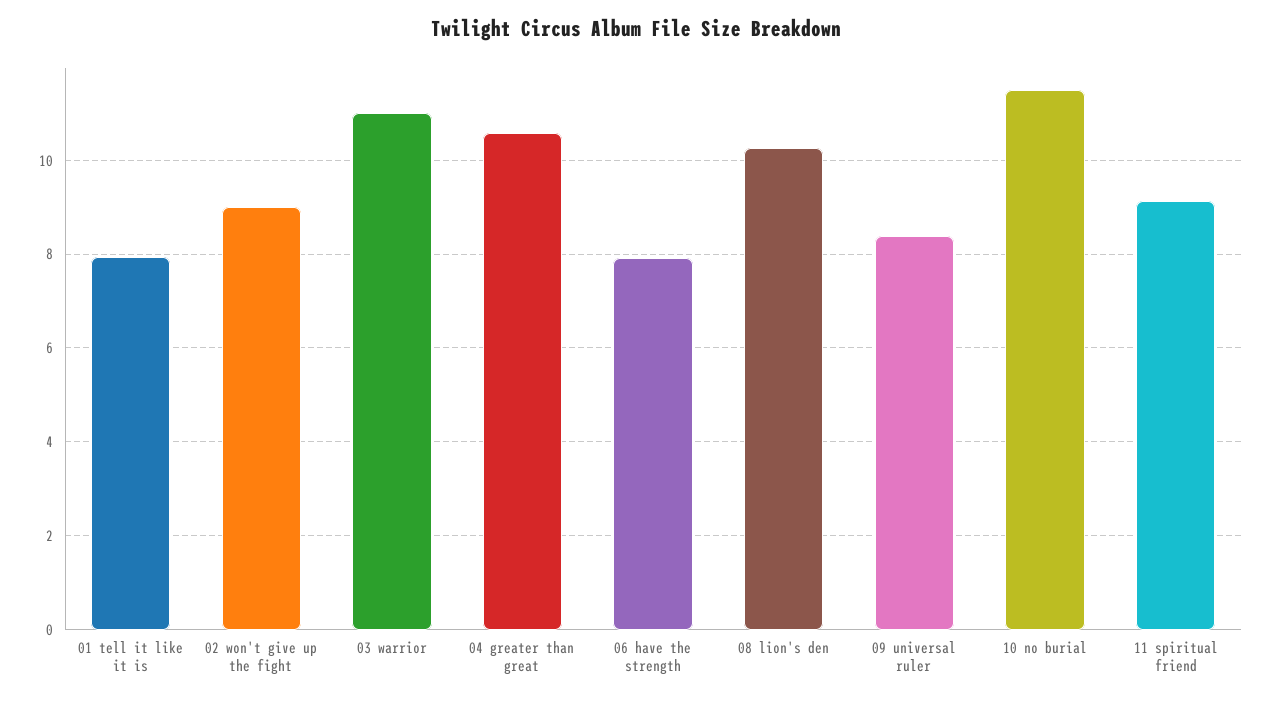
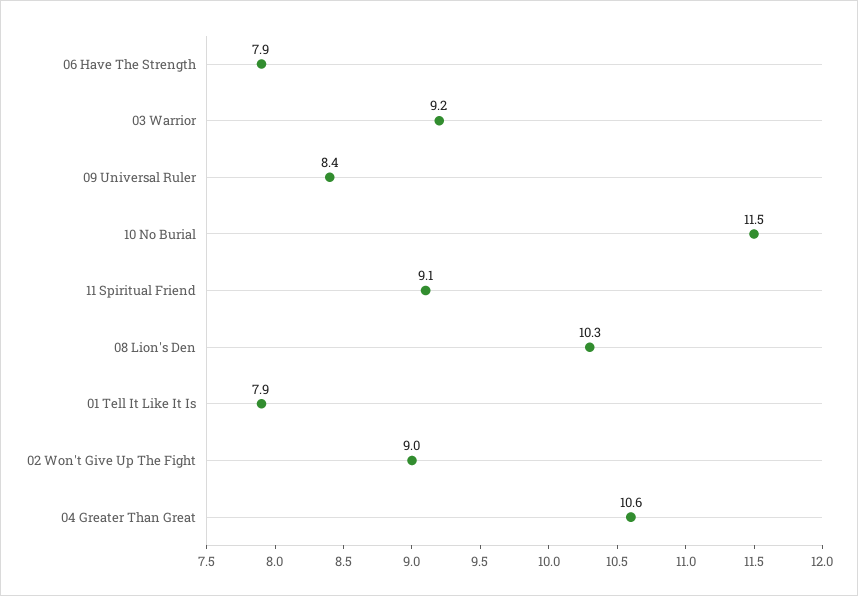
03 warrior: 11 -> 9.2

